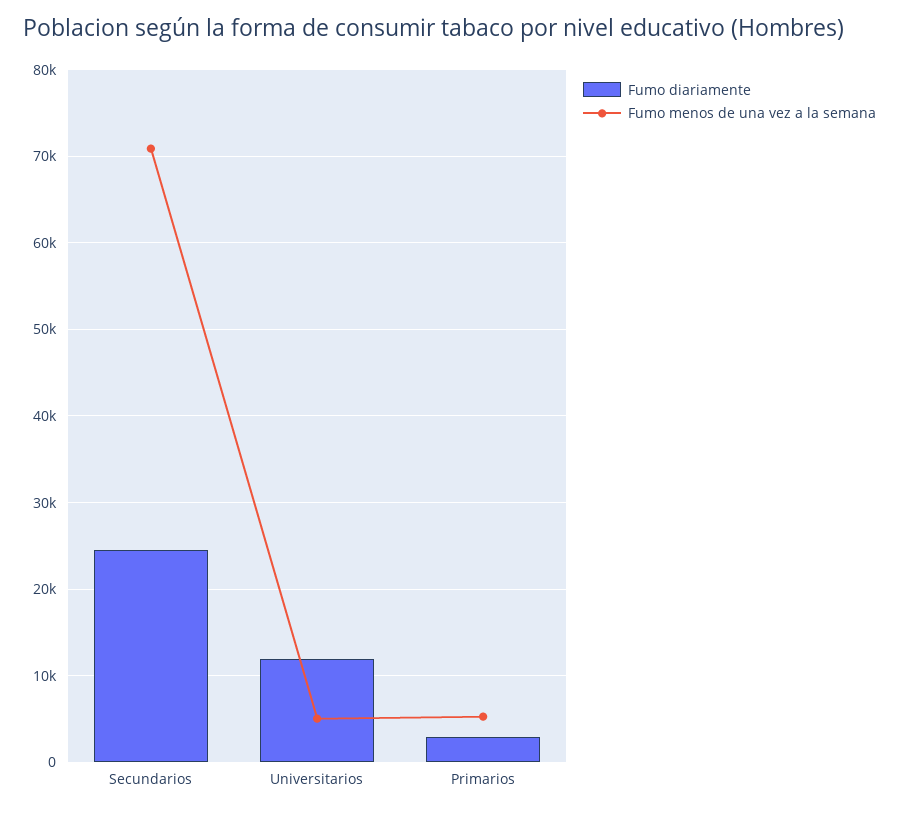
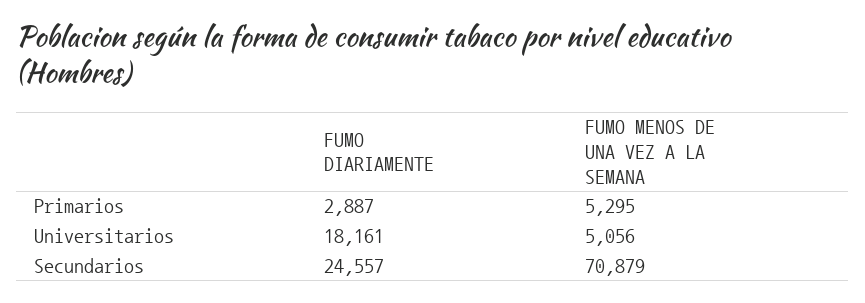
Fumo diariamente, Universitarios: 12000 -> 18161

